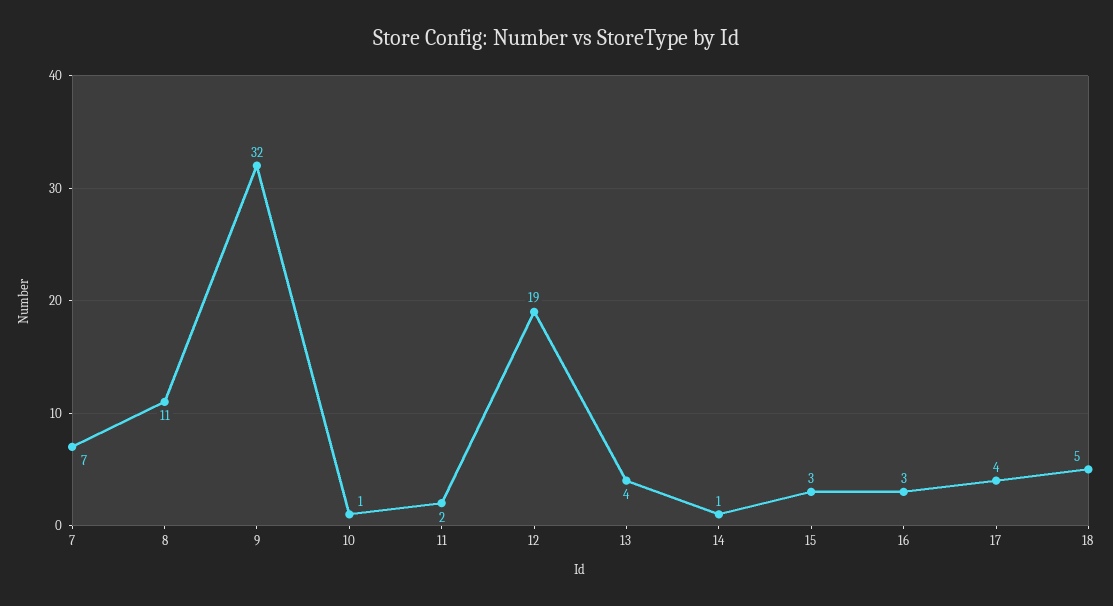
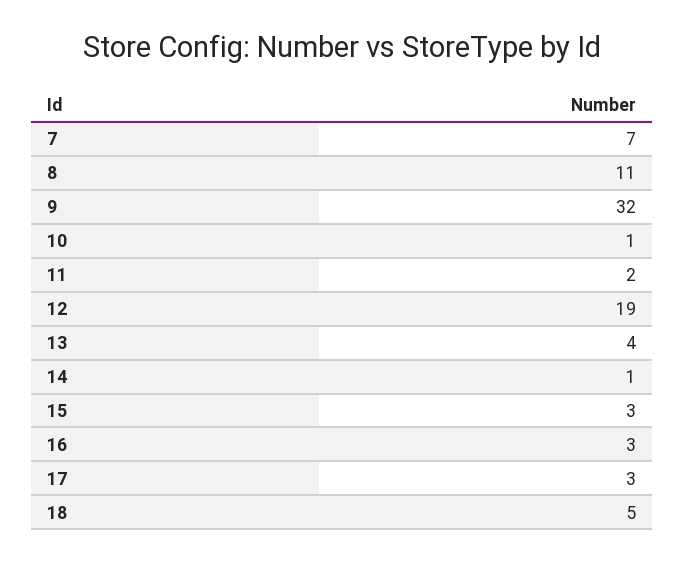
17: 4 -> 3

